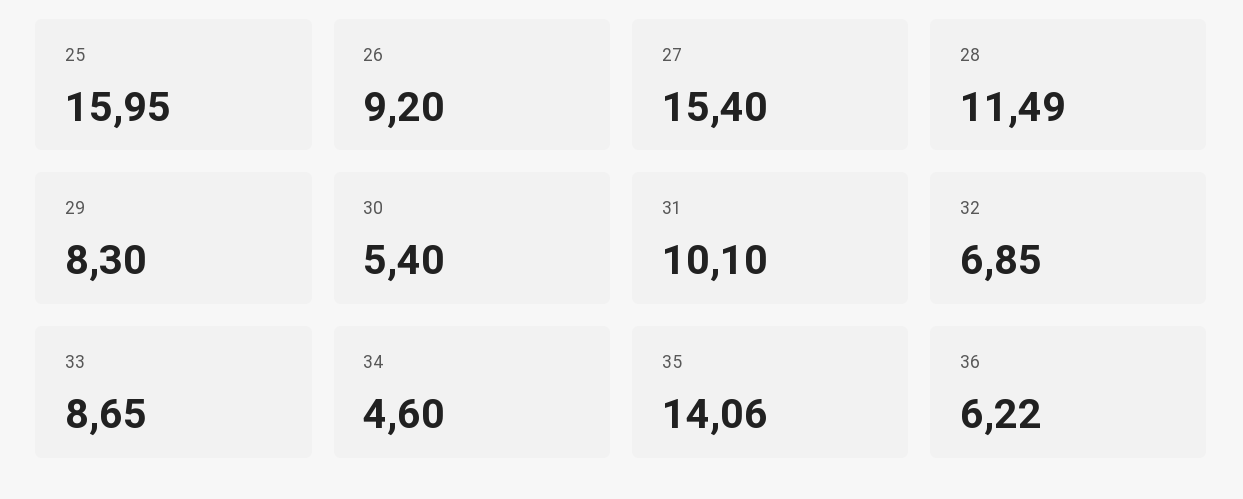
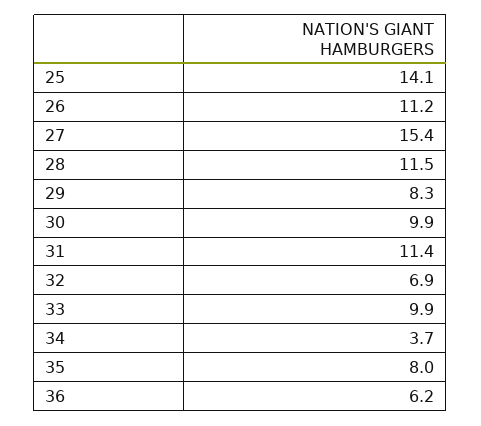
25: 15.95 -> 14.1
26: 9.2 -> 11.2
30: 5.4 -> 9.9
31: 10.1 -> 11.4
33: 8.65 -> 9.9
34: 4.6 -> 3.7
35: 14.06 -> 8

